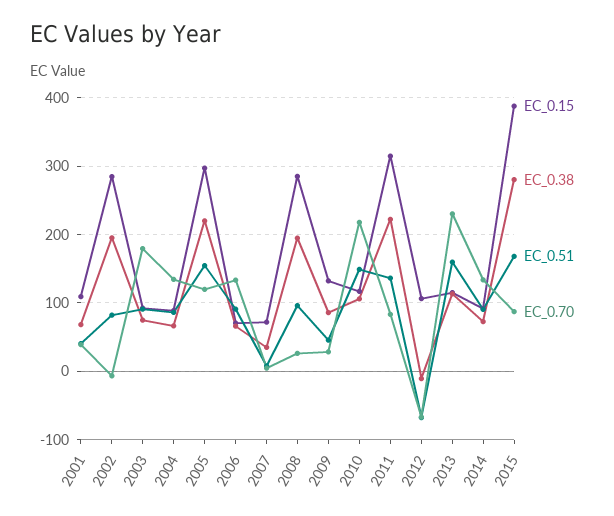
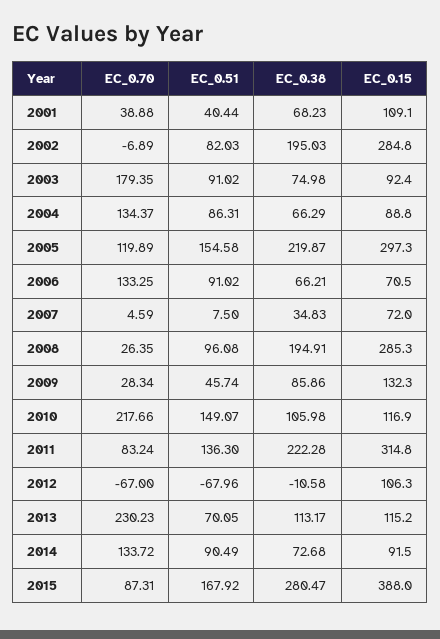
EC_0.51, 2013: 160 -> 70.05

